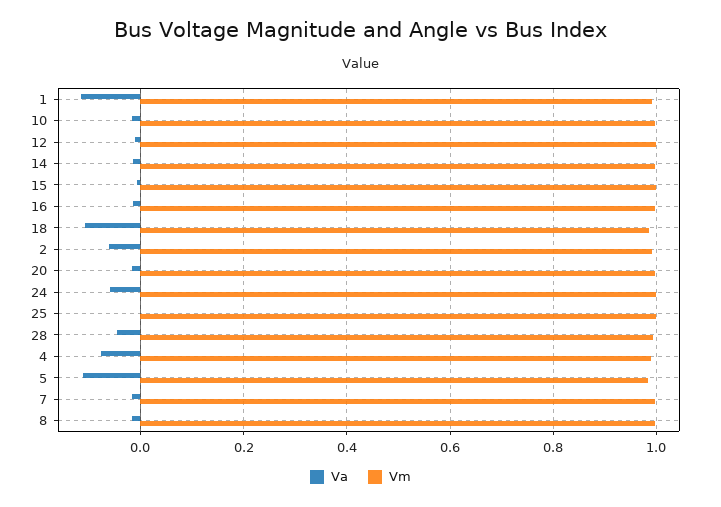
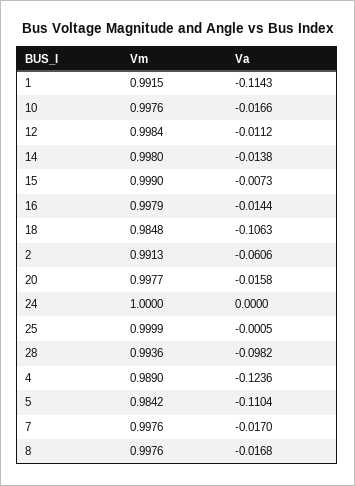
Va, 24: -0.06 -> 0
Va, 28: -0.04 -> -0.0982
Va, 4: -0.08 -> -0.1236

